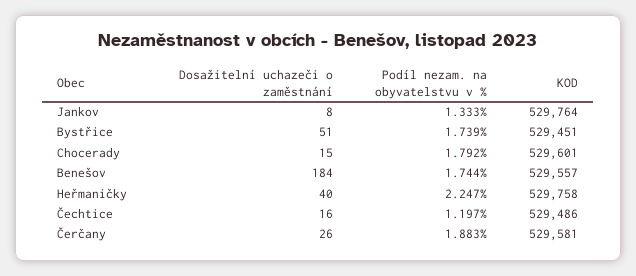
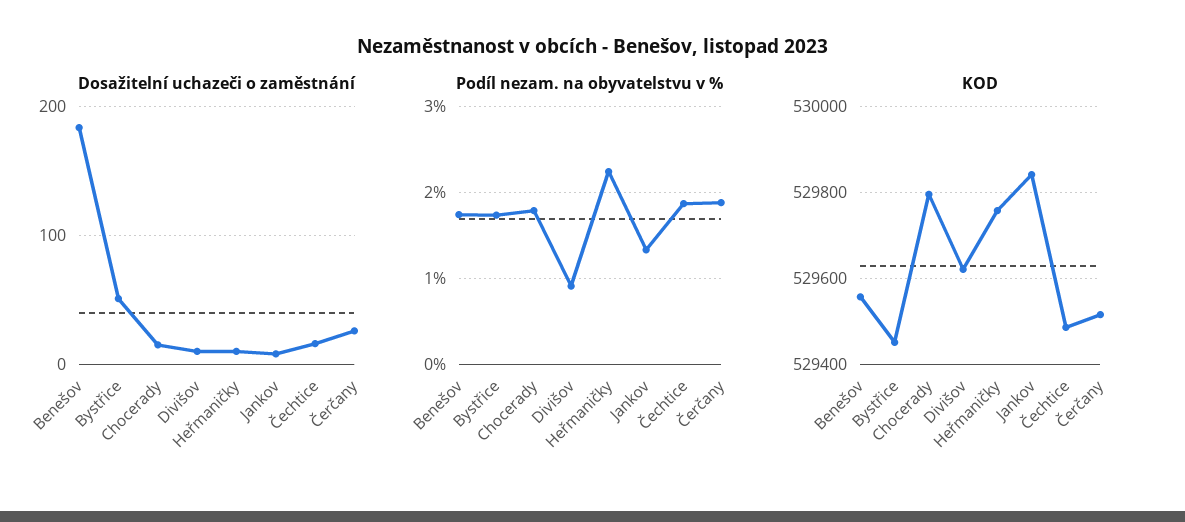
KOD, Jankov: 529764 -> 529840
KOD, Chocerady: 529601 -> 529800
Dosažitelní uchazeči o zaměstnání, Heřmaničky: 40 -> 10
Podíl nezam. na obyvatelstvu v %, Čechtice: 1.197 -> 1.9
KOD, Čerčany: 529581 -> 529520
Dosažitelní uchazeči o zaměstnání, Divišov: none -> 10
Podíl nezam. na obyvatelstvu v %, Divišov: none -> 0.9
KOD, Divišov: none -> 529620

